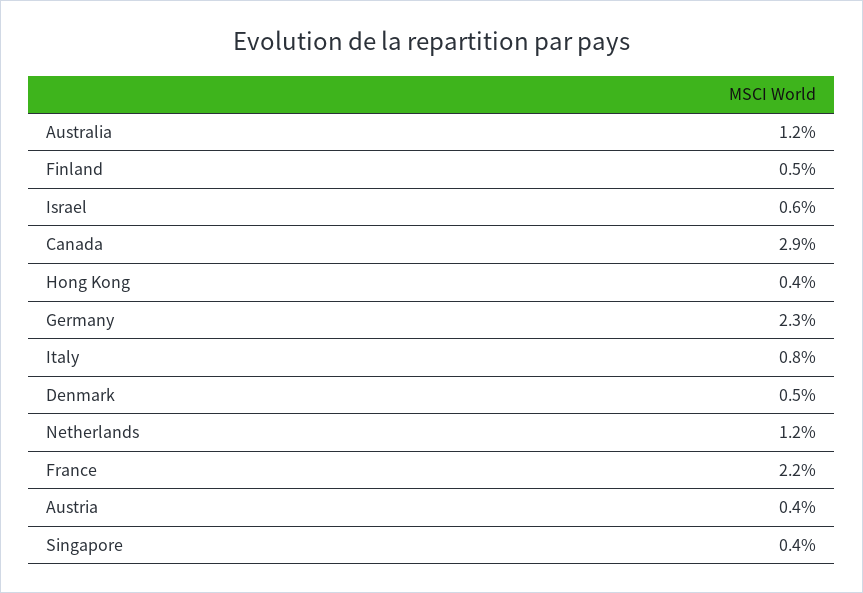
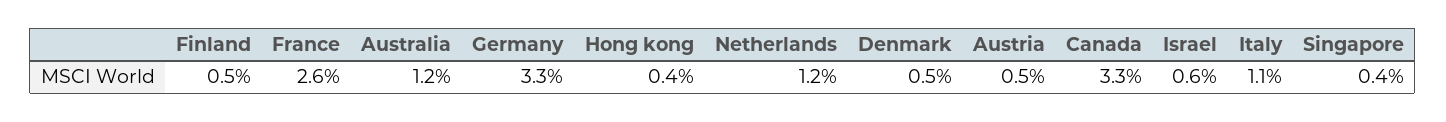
Canada: 2.9 -> 3.3
Germany: 2.3 -> 3.3
Italy: 0.8 -> 1.1
France: 2.2 -> 2.6
Austria: 0.4 -> 0.5

